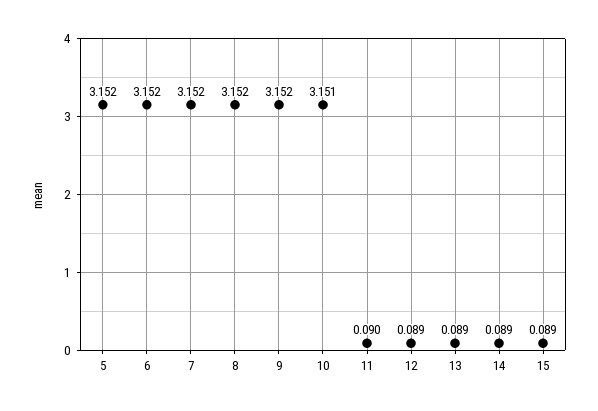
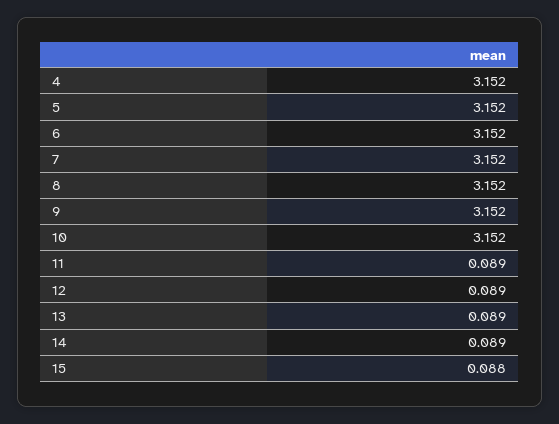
10: 3.151 -> 3.152
11: 0.09 -> 0.089
15: 0.089 -> 0.088
4: none -> 3.152

